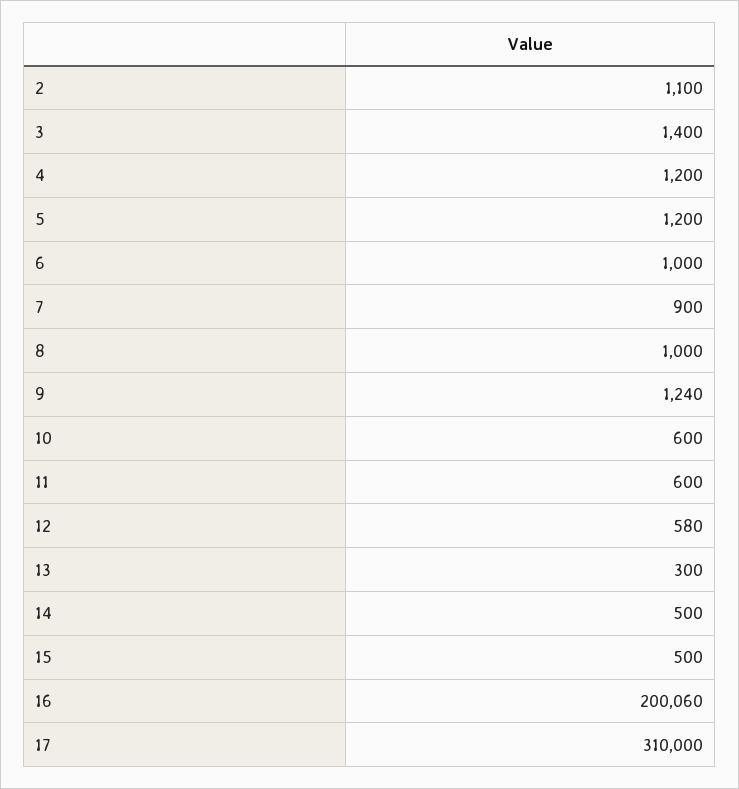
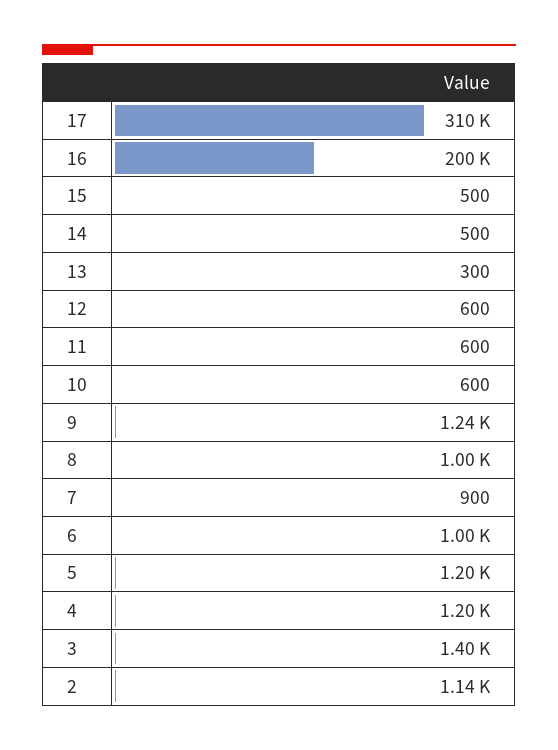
2: 1100 -> 1140
12: 580 -> 600

